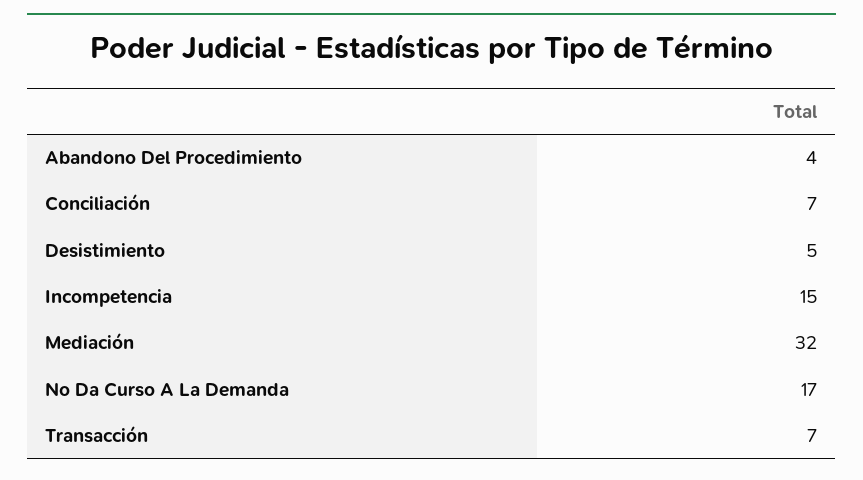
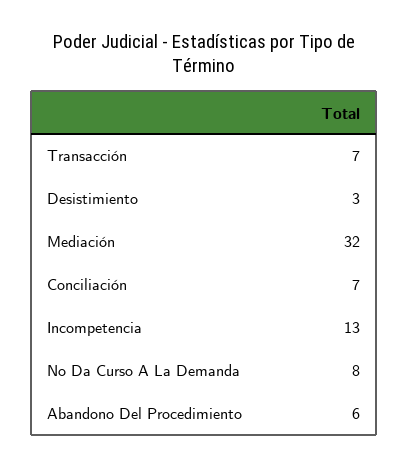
Abandono Del Procedimiento: 4 -> 6
Desistimiento: 5 -> 3
Incompetencia: 15 -> 13
No Da Curso A La Demanda: 17 -> 8

